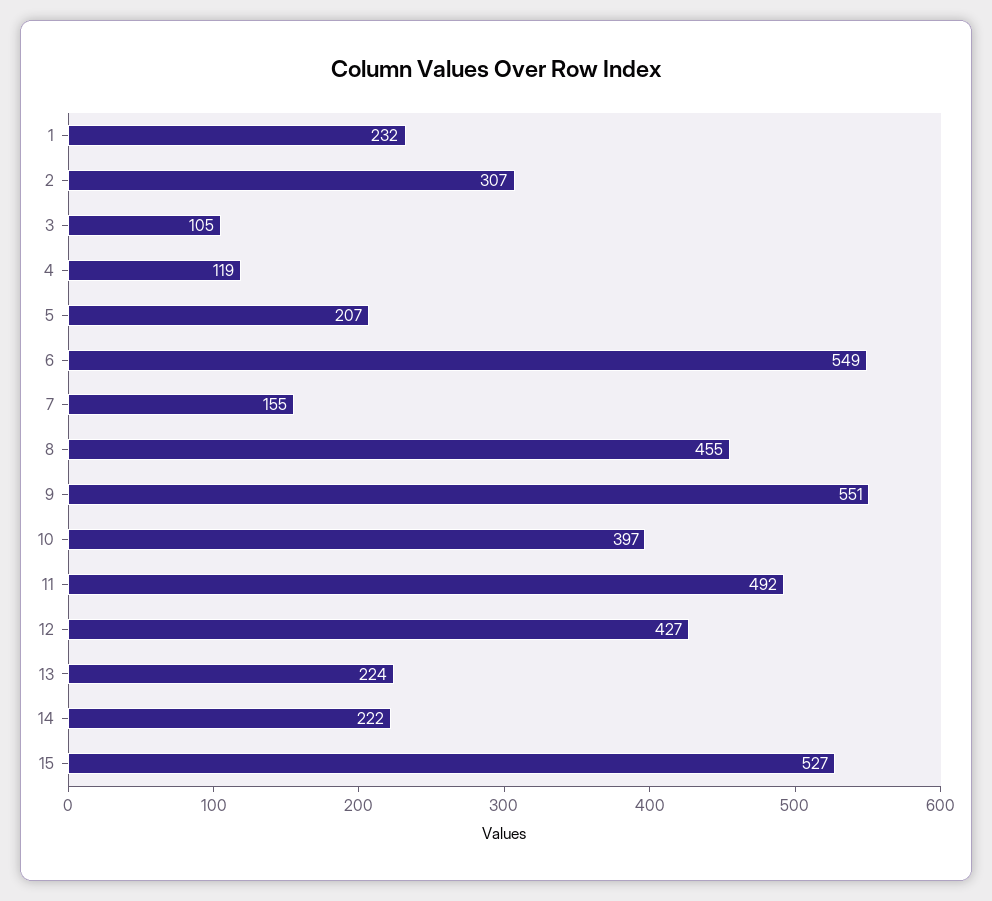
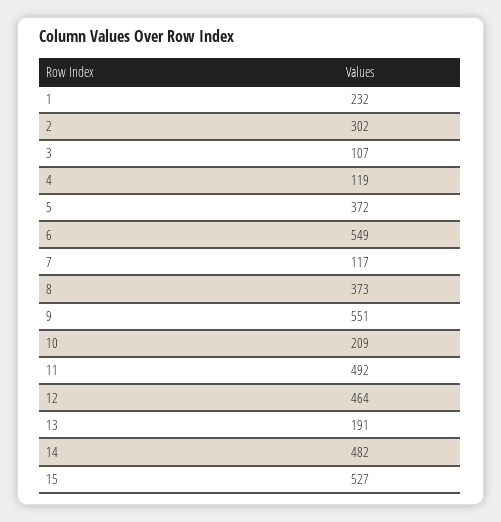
2: 307 -> 302
3: 105 -> 107
5: 207 -> 372
7: 155 -> 117
8: 455 -> 373
10: 397 -> 209
12: 427 -> 464
13: 224 -> 191
14: 222 -> 482

